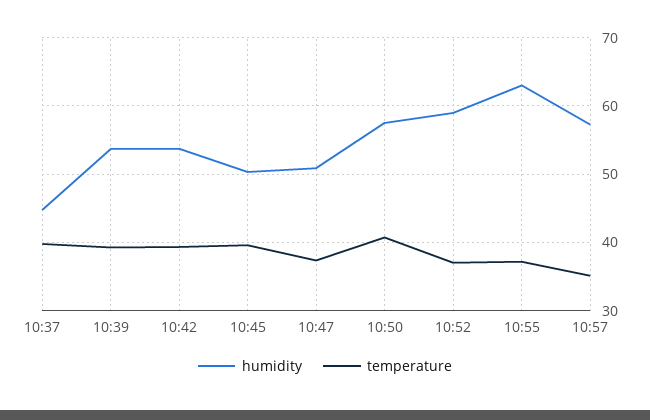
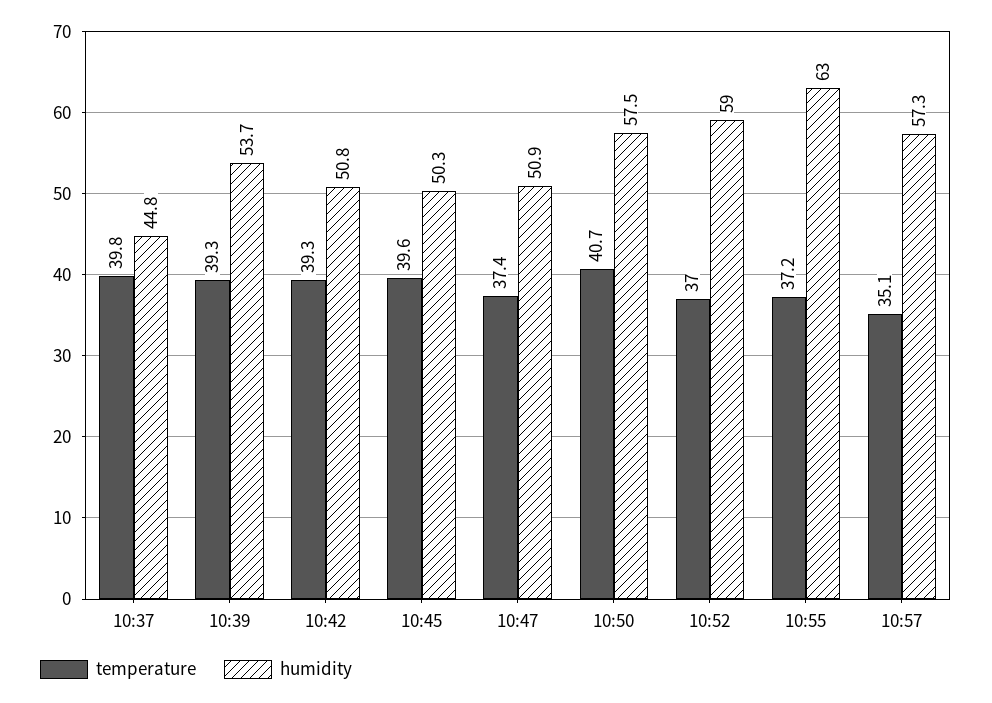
humidity, 10:42: 54 -> 50.8

